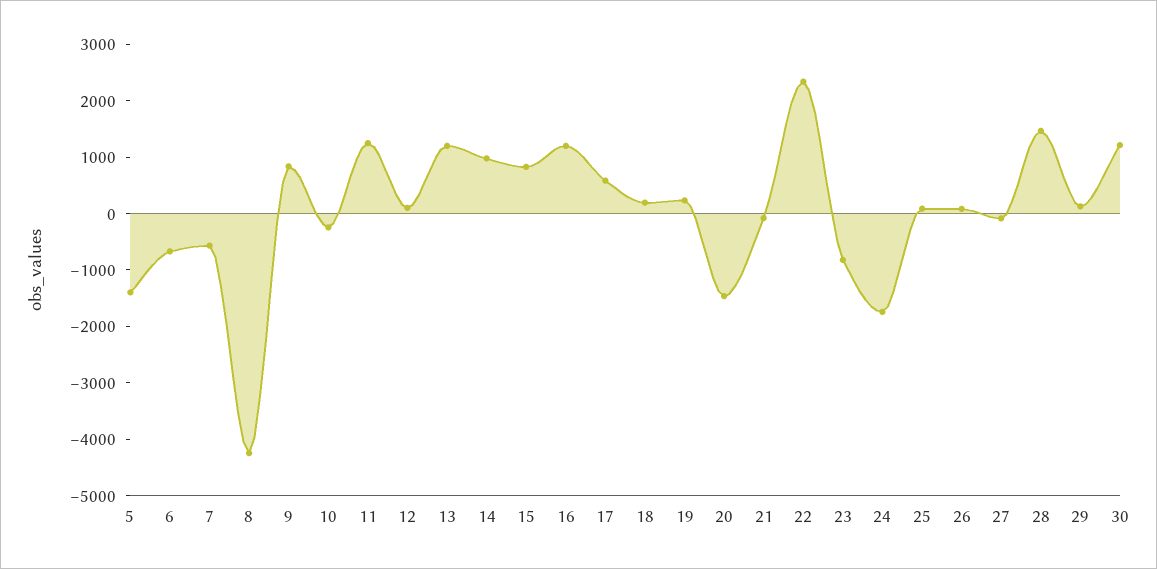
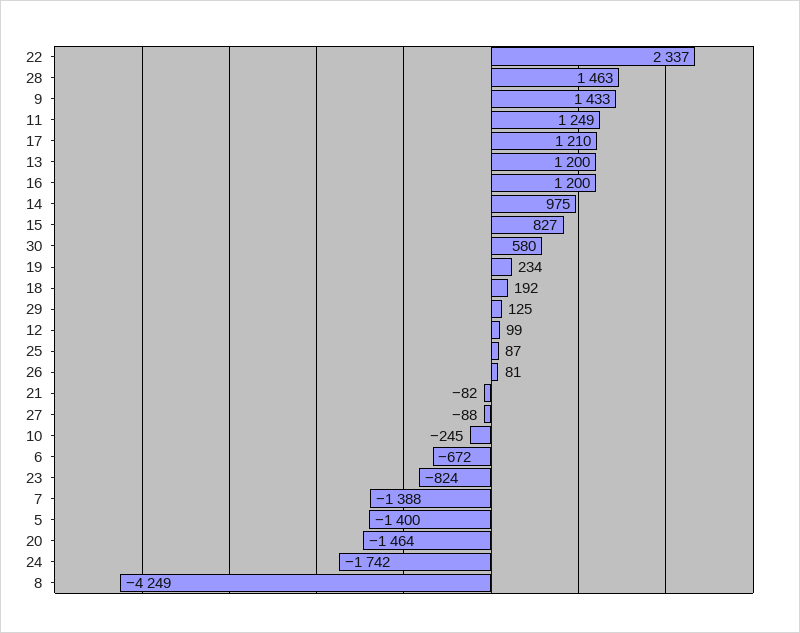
7: -600 -> -1388
9: 800 -> 1433
17: 600 -> 1210
30: 1200 -> 580

